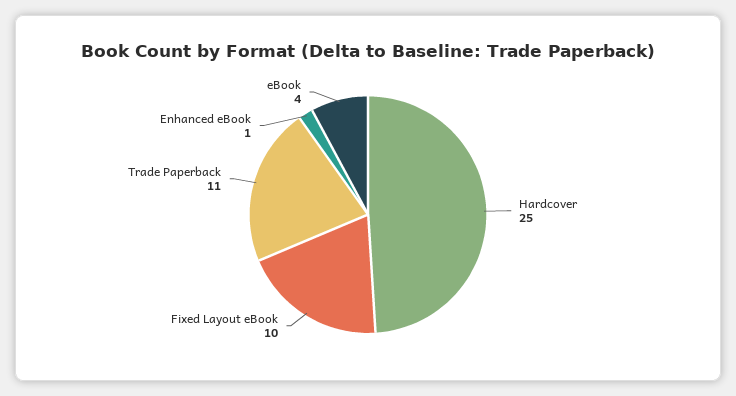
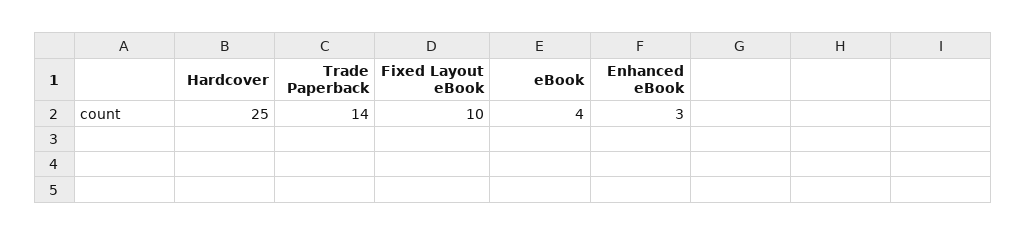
Trade Paperback: 11 -> 14
Enhanced eBook: 1 -> 3

